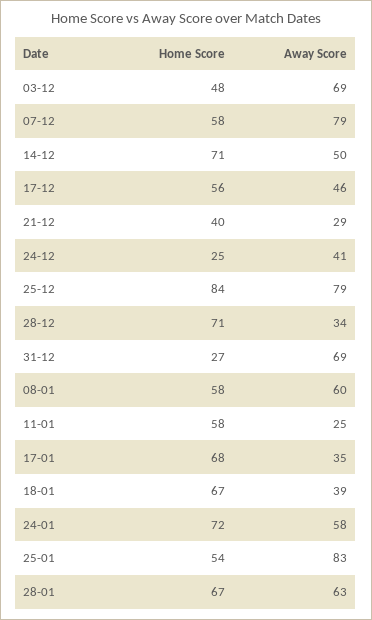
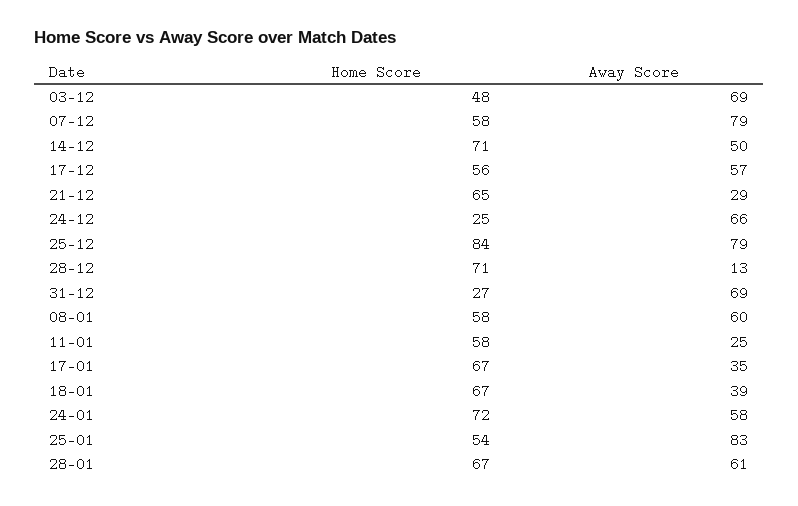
Away Score, 17-12: 46 -> 57
Home Score, 21-12: 40 -> 65
Away Score, 24-12: 41 -> 66
Away Score, 28-12: 34 -> 13
Home Score, 17-01: 68 -> 67
Away Score, 28-01: 63 -> 61

